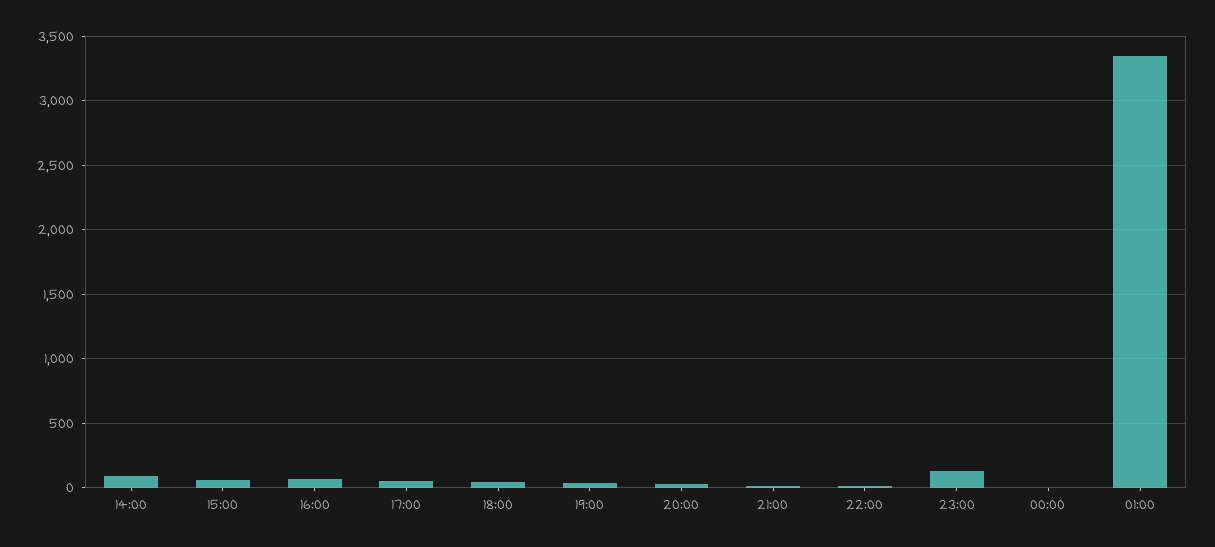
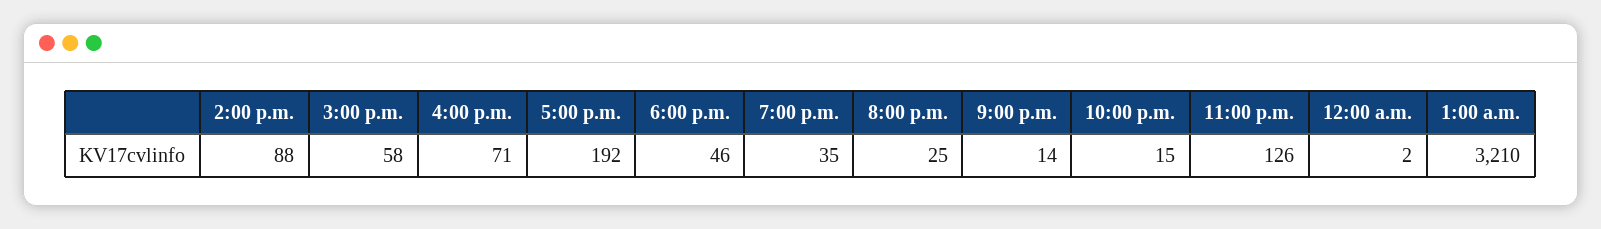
17:00: 50 -> 192
01:00: 3350 -> 3210

